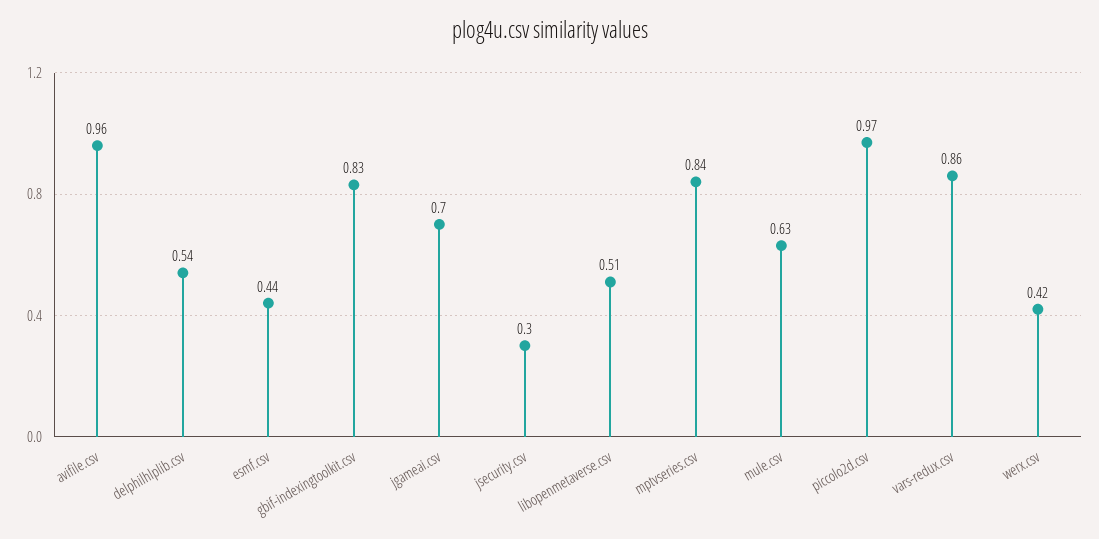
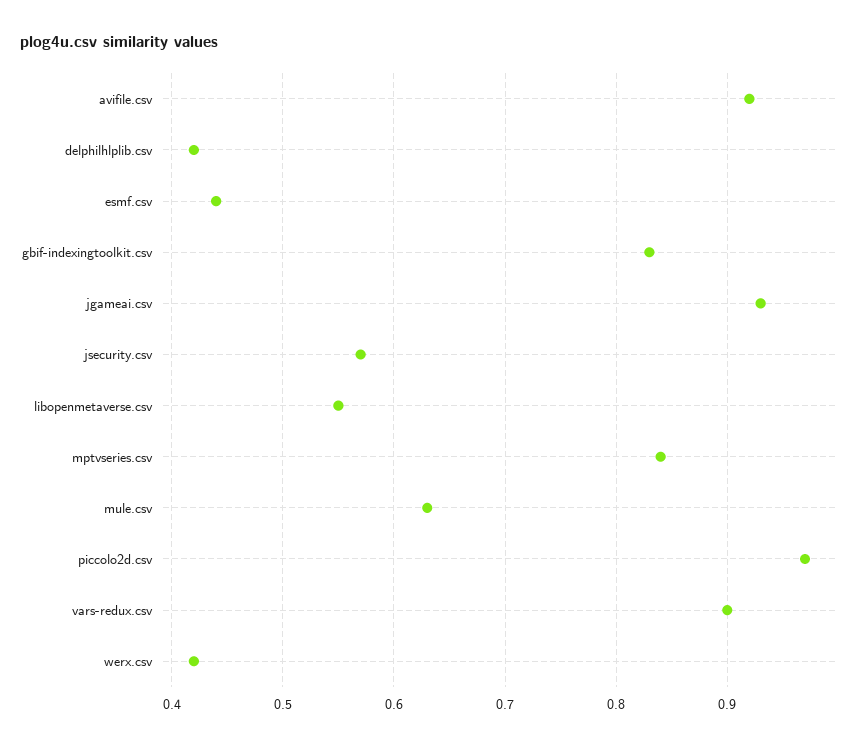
avifile.csv: 0.96 -> 0.92
delphilhlplib.csv: 0.54 -> 0.42
jgameai.csv: 0.7 -> 0.93
jsecurity.csv: 0.3 -> 0.57
libopenmetaverse.csv: 0.51 -> 0.55
vars-redux.csv: 0.86 -> 0.9

